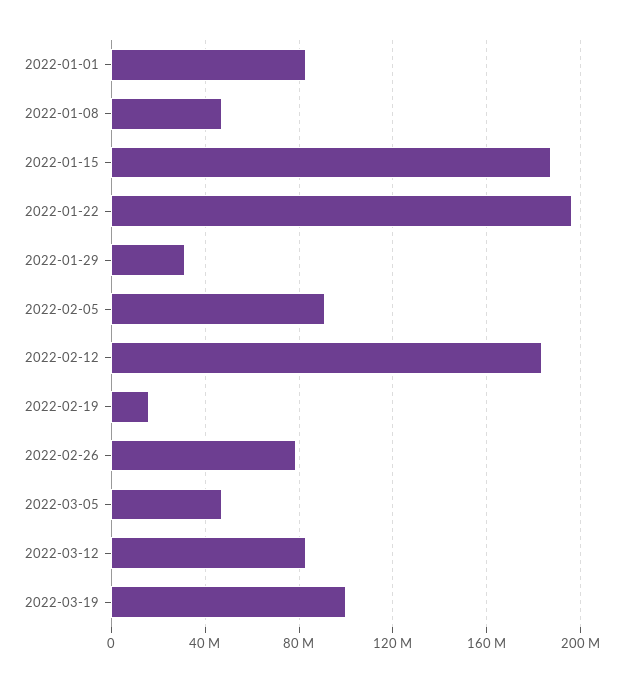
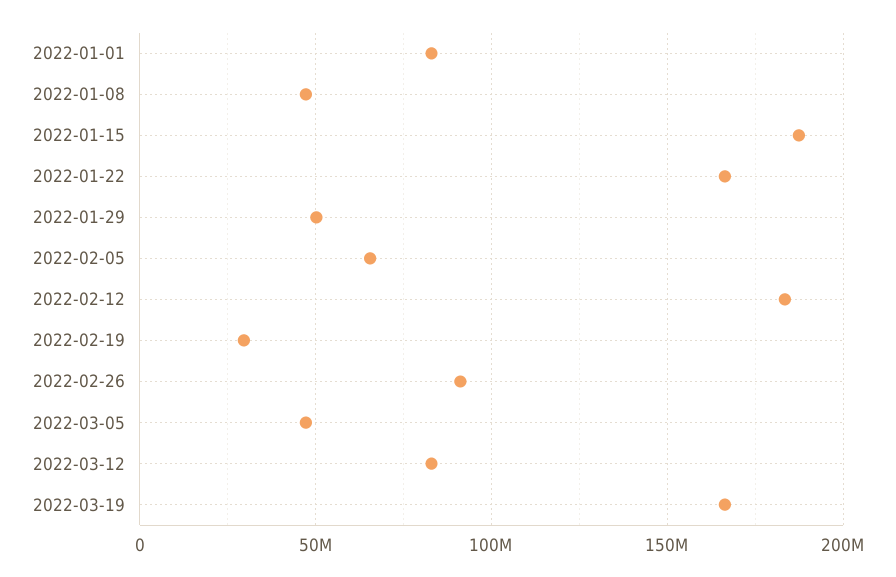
2022-01-22: 195000000 -> 165000000
2022-01-29: 30000000 -> 50000000
2022-02-05: 90000000 -> 65000000
2022-02-19: 15000000 -> 30000000
2022-02-26: 80000000 -> 90000000
2022-03-19: 100000000 -> 165000000

